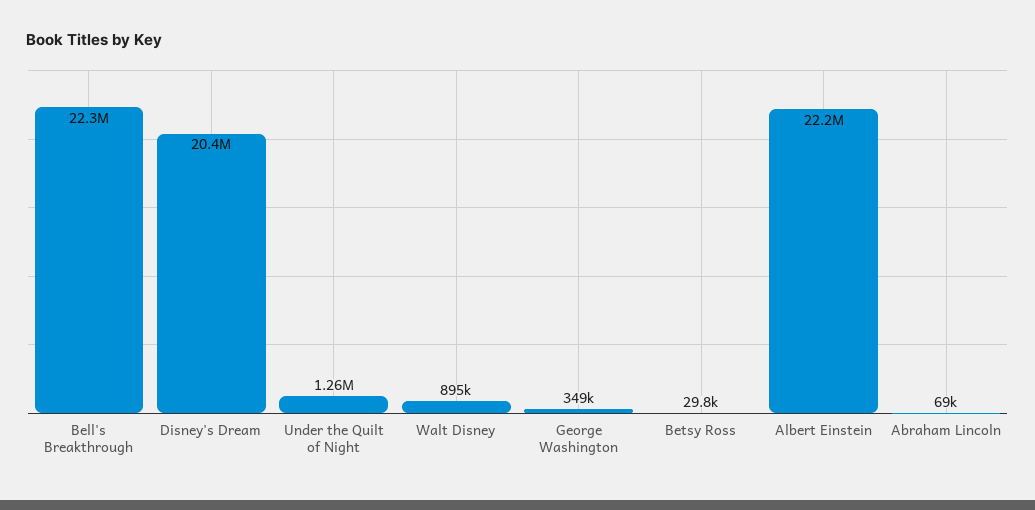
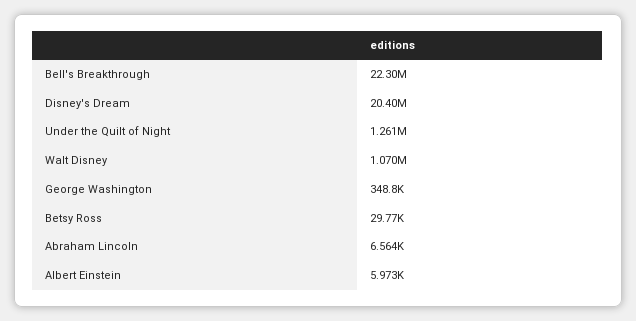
Walt Disney: 895000 -> 1070000
Albert Einstein: 22200000 -> 5973
Abraham Lincoln: 69000 -> 6564

